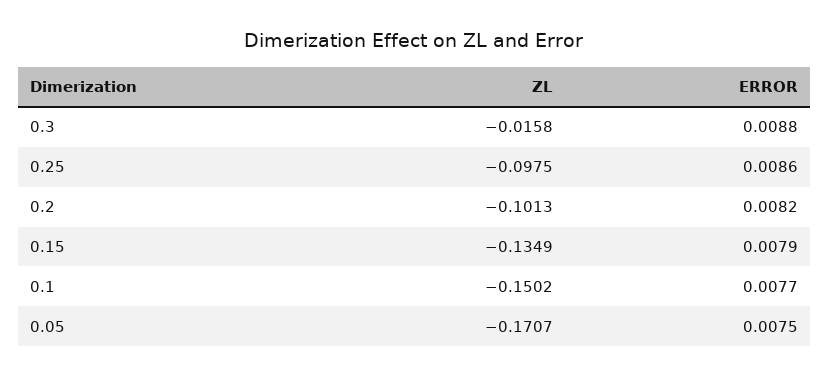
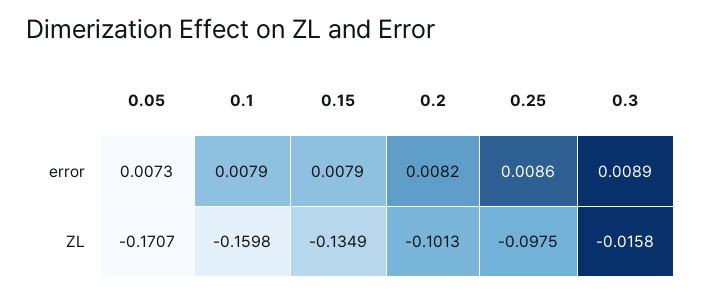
ERROR, 0.3: 0.0088 -> 0.0089
ZL, 0.1: -0.1502 -> -0.1598
ERROR, 0.1: 0.0077 -> 0.0079
ERROR, 0.05: 0.0075 -> 0.0073

